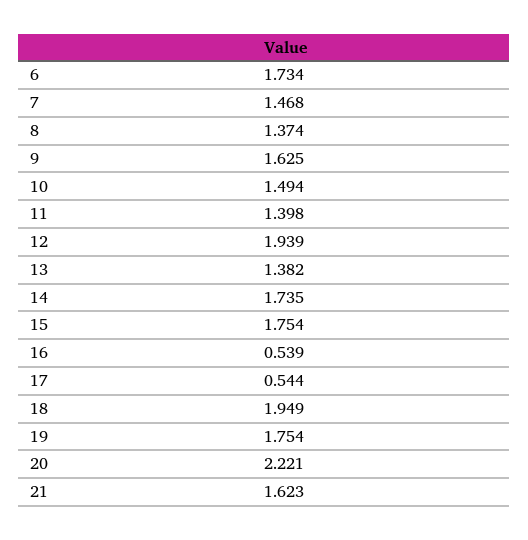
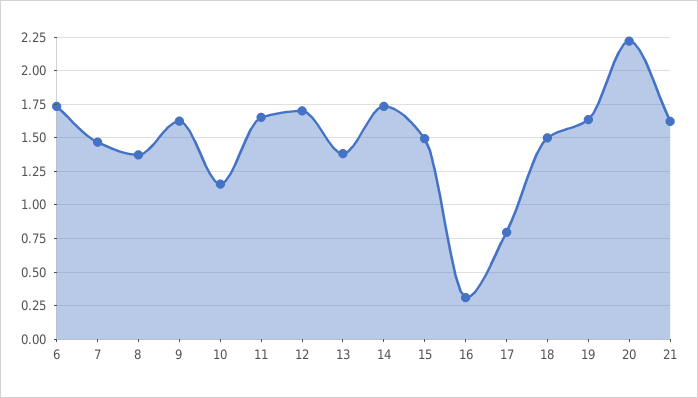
10: 1.494 -> 1.15
11: 1.398 -> 1.65
12: 1.939 -> 1.7
15: 1.754 -> 1.5
16: 0.539 -> 0.3
17: 0.544 -> 0.8
18: 1.949 -> 1.5
19: 1.754 -> 1.65

